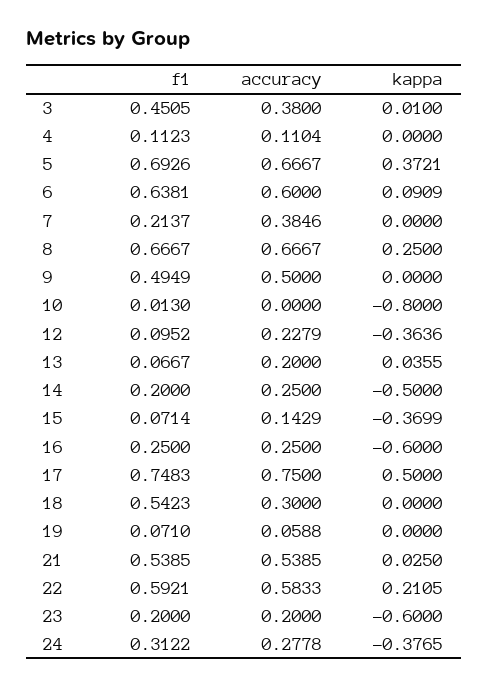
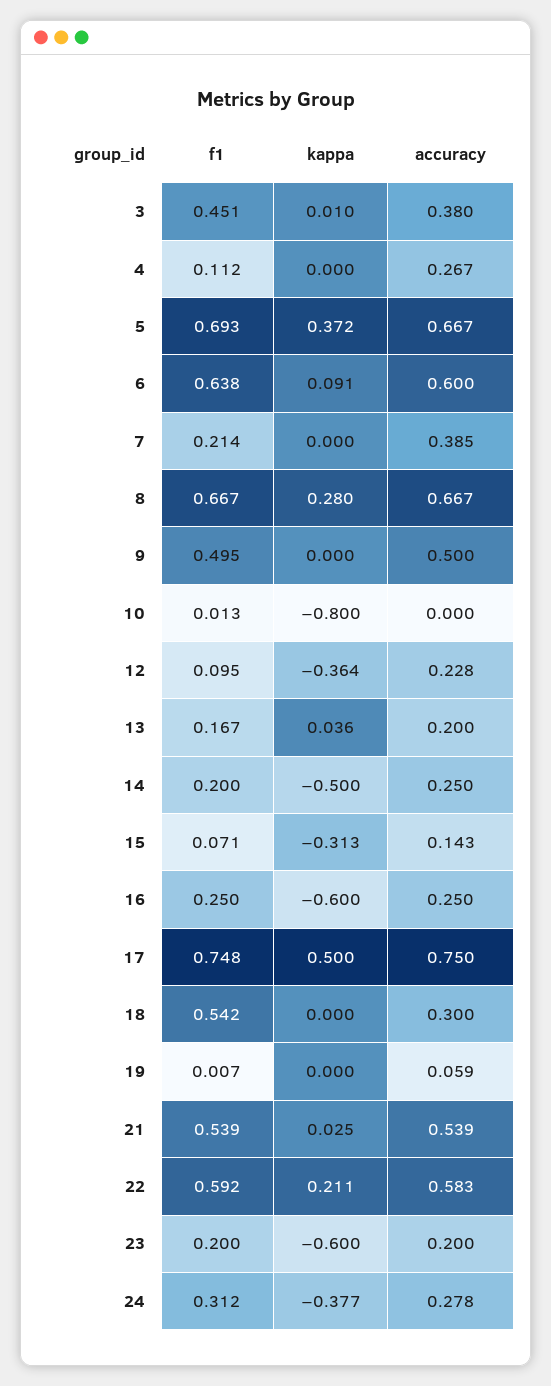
accuracy, 4: 0.1104 -> 0.267
kappa, 8: 0.25 -> 0.28
f1, 13: 0.0667 -> 0.167
kappa, 15: -0.3699 -> -0.313
f1, 19: 0.071 -> 0.007

